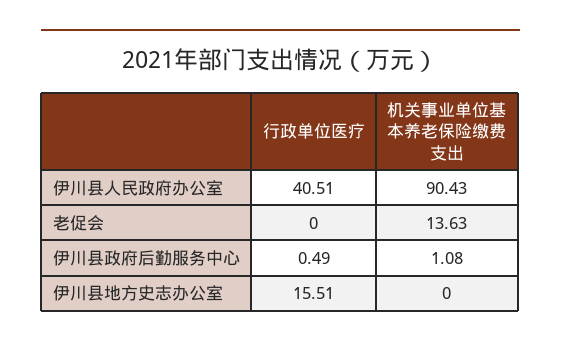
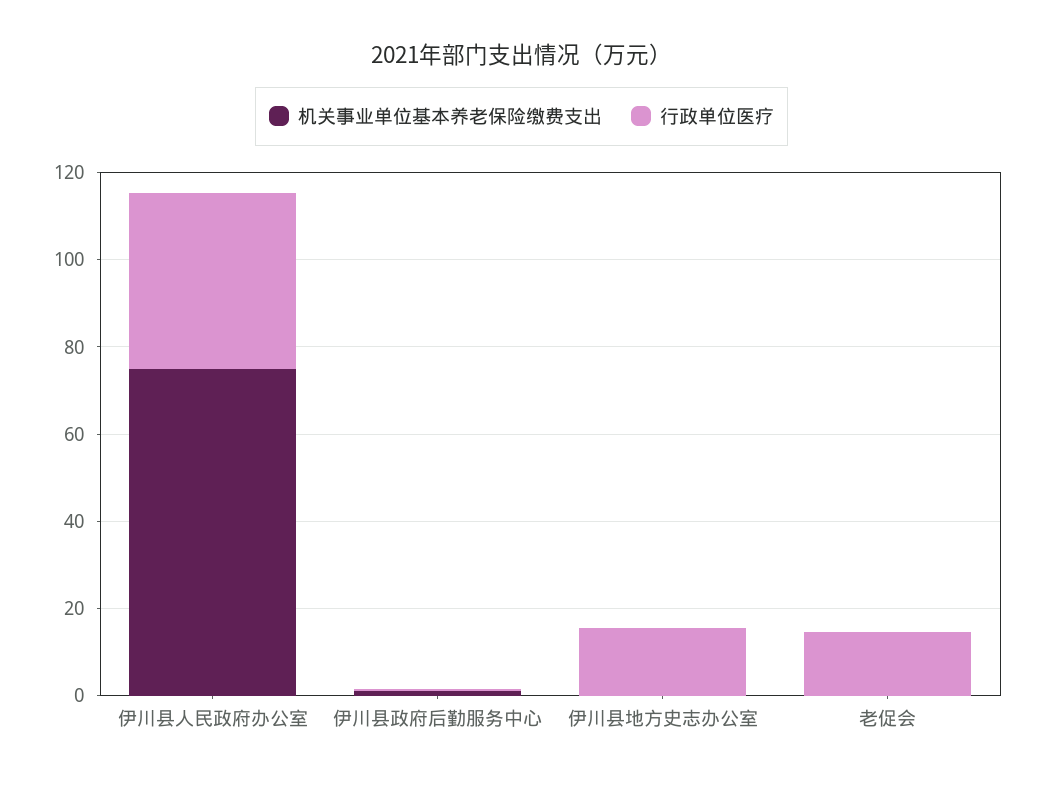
机关事业单位基本养老保险缴费支出, 伊川县人民政府办公室: 90.43 -> 75
行政单位医疗, 老促会: 0 -> 15
机关事业单位基本养老保险缴费支出, 老促会: 13.63 -> 0

